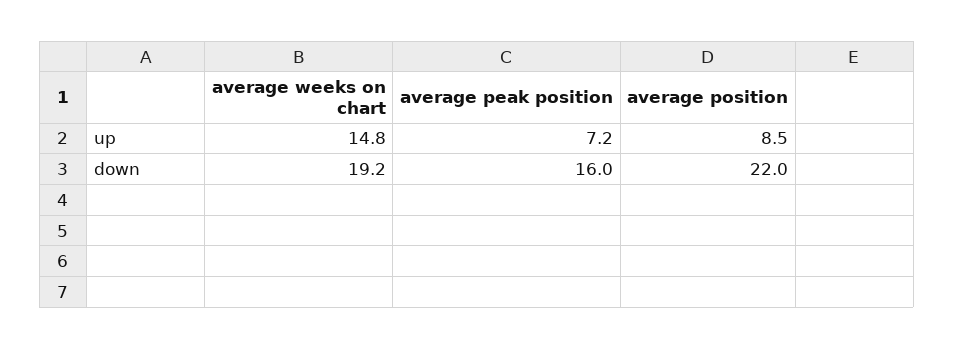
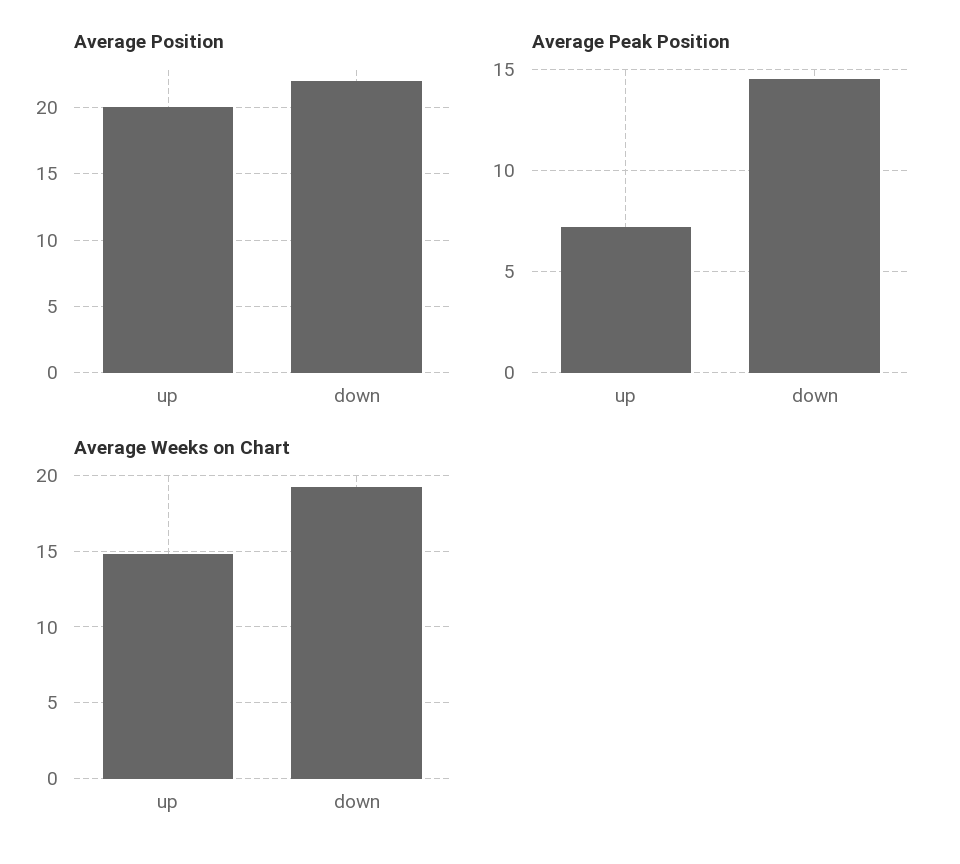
average position, up: 8.5 -> 20
average peak position, down: 16 -> 14.5

